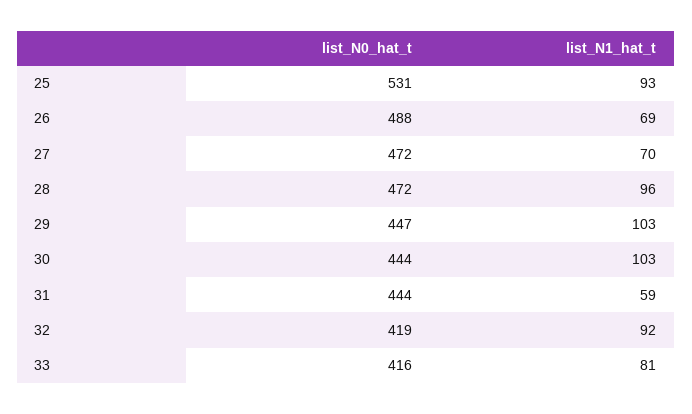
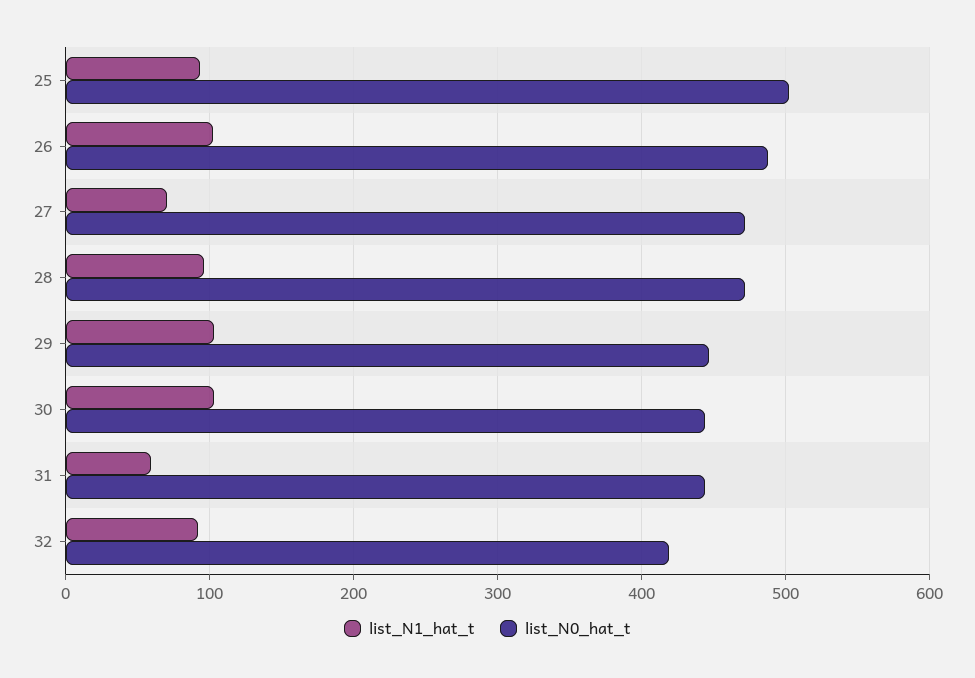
list_N0_hat_t, 25: 531 -> 500
list_N1_hat_t, 26: 69 -> 100
list_N0_hat_t, 33: 416 -> none
list_N1_hat_t, 33: 81 -> none

